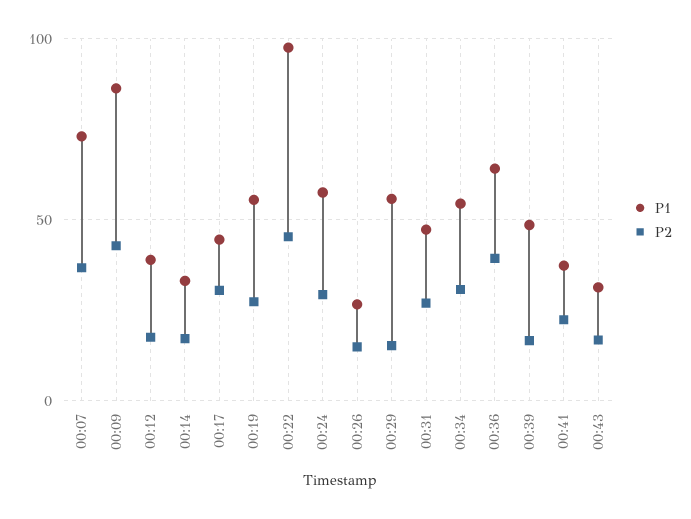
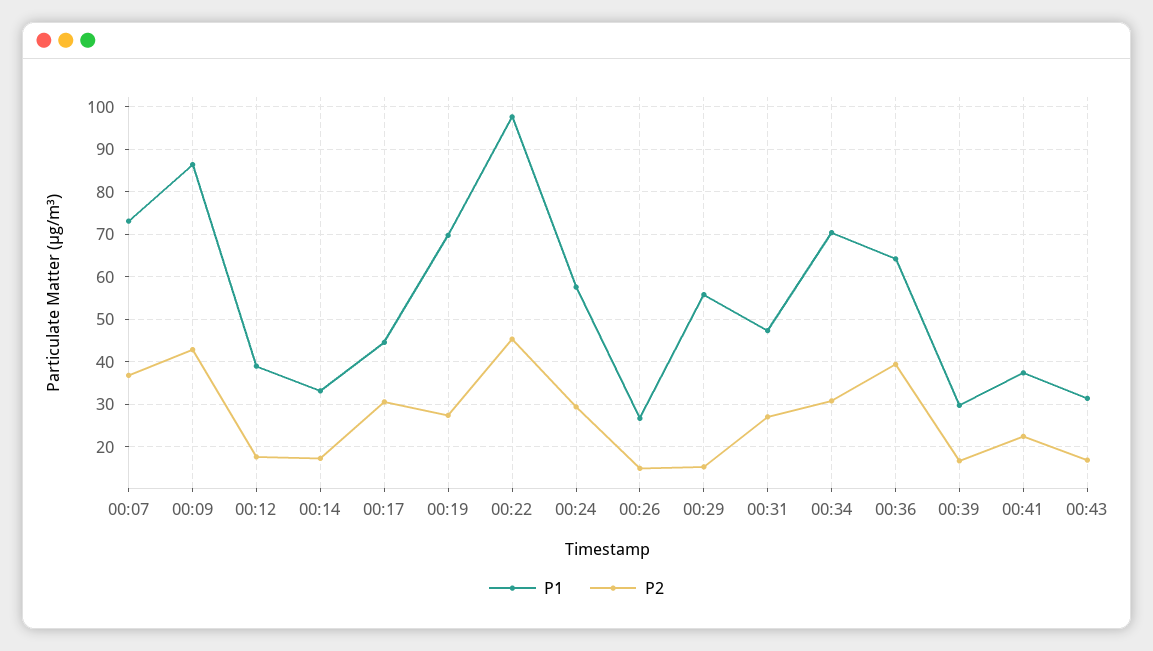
P1, 00:19: 55 -> 70
P1, 00:34: 55 -> 70
P1, 00:39: 50 -> 30

